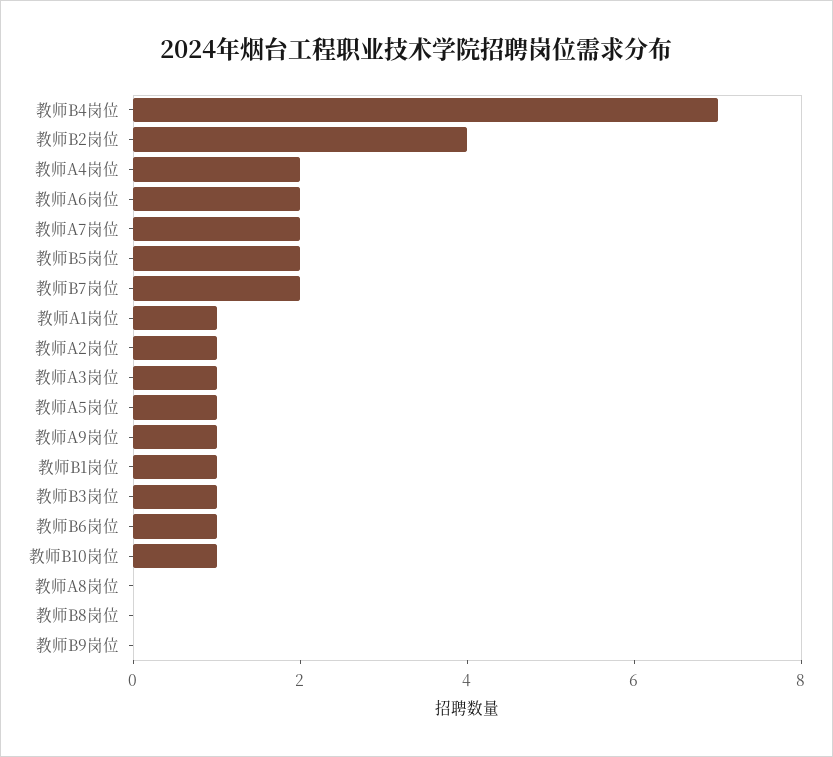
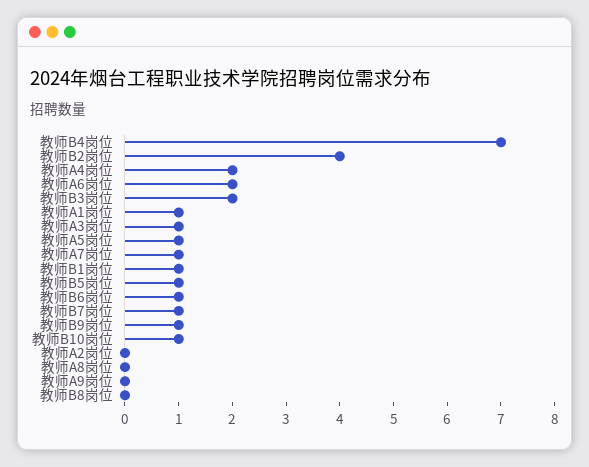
教师A7岗位: 2 -> 1
教师B5岗位: 2 -> 1
教师B7岗位: 2 -> 1
教师A2岗位: 1 -> 0
教师A9岗位: 1 -> 0
教师B3岗位: 1 -> 2
教师B9岗位: 0 -> 1

